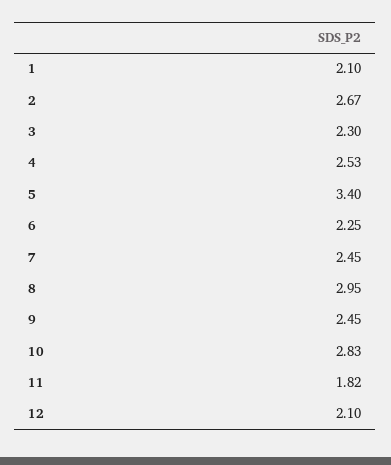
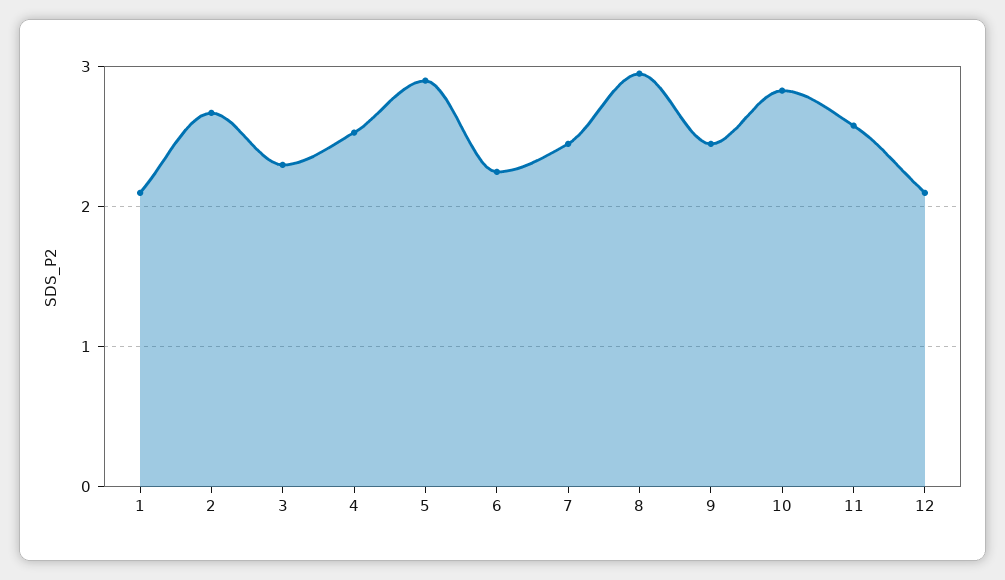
5: 3.4 -> 2.9
11: 1.82 -> 2.6

